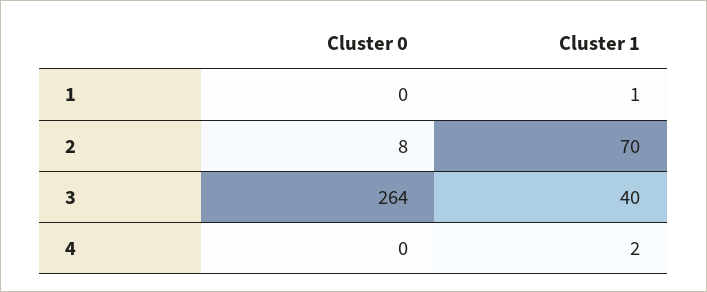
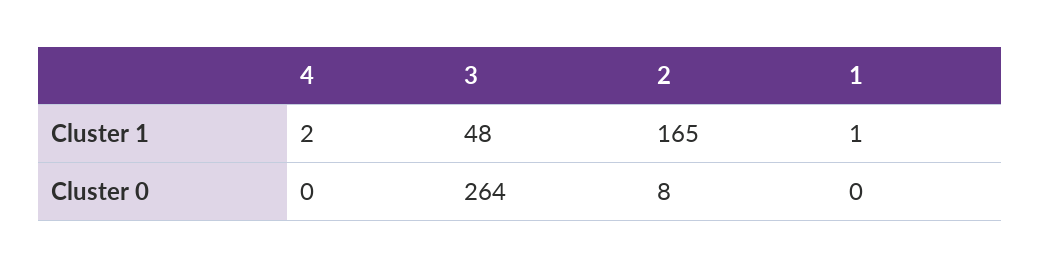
Cluster 1, 2: 70 -> 165
Cluster 1, 3: 40 -> 48

